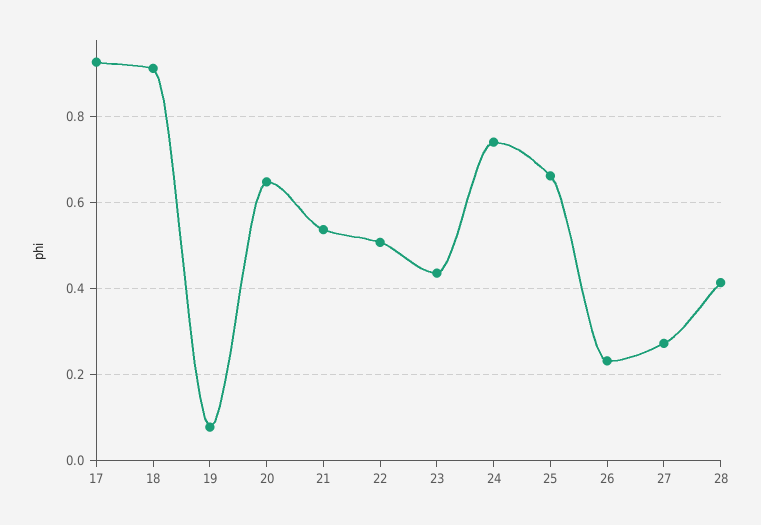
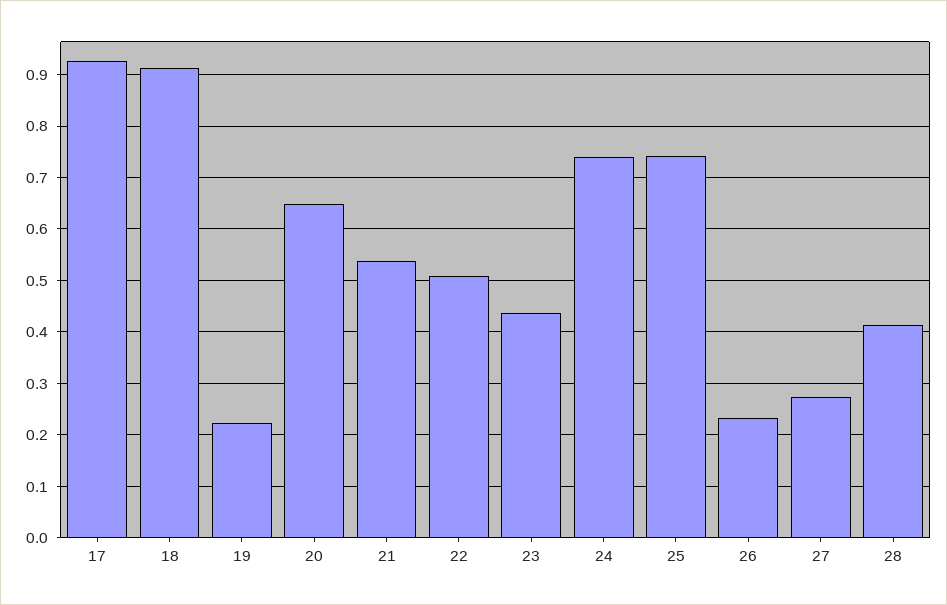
19: 0.08 -> 0.22
25: 0.66 -> 0.74

